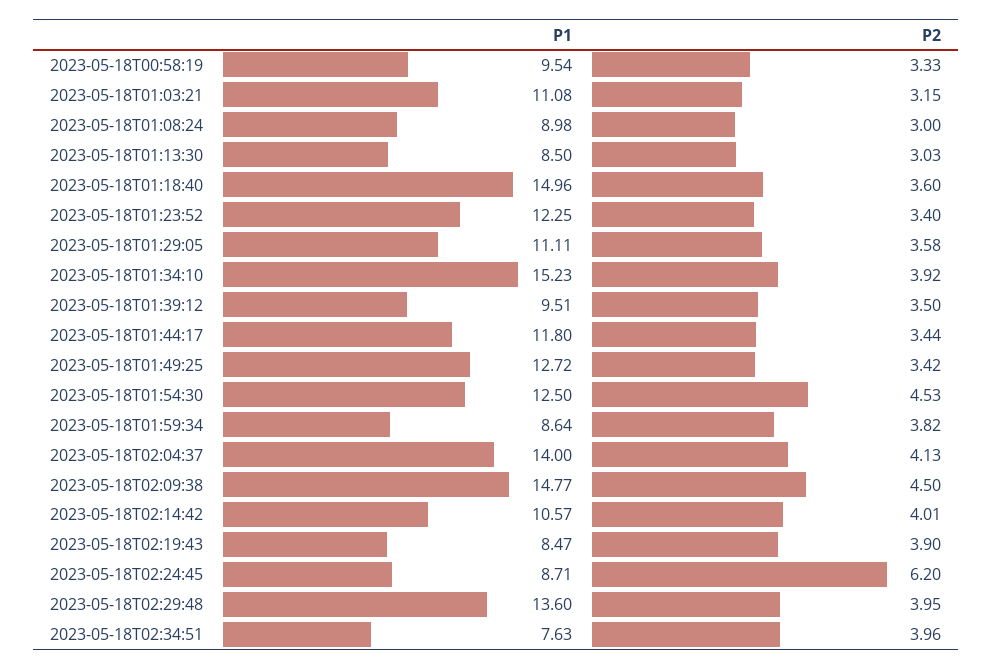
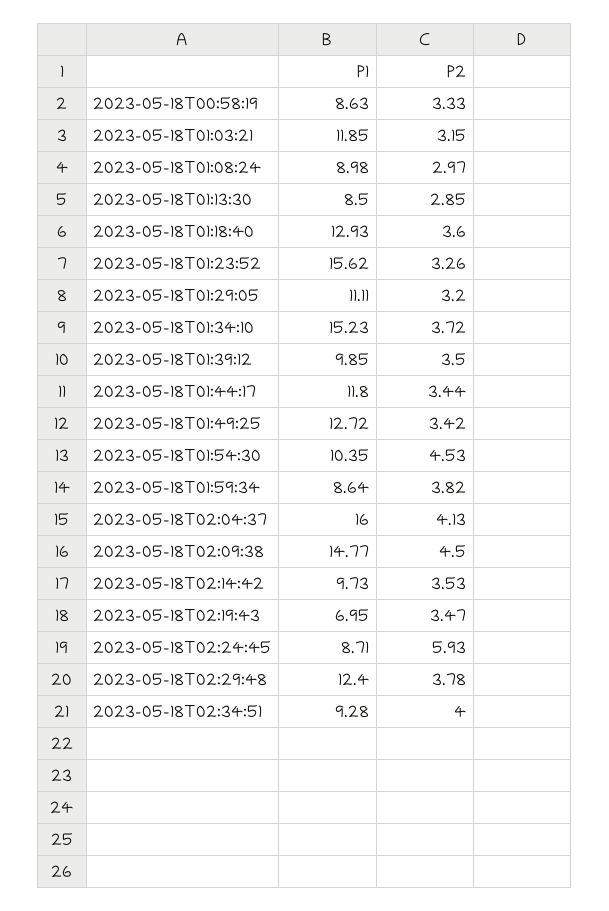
P1, 2023-05-18T00:58:19: 9.54 -> 8.63
P1, 2023-05-18T01:03:21: 11.08 -> 11.85
P2, 2023-05-18T01:08:24: 3 -> 2.97
P2, 2023-05-18T01:13:30: 3.03 -> 2.85
P1, 2023-05-18T01:18:40: 14.96 -> 12.93
P1, 2023-05-18T01:23:52: 12.25 -> 15.62
P2, 2023-05-18T01:23:52: 3.4 -> 3.26
P2, 2023-05-18T01:29:05: 3.58 -> 3.2
P2, 2023-05-18T01:34:10: 3.92 -> 3.72
P1, 2023-05-18T01:39:12: 9.51 -> 9.85
P1, 2023-05-18T01:54:30: 12.5 -> 10.35
P1, 2023-05-18T02:04:37: 14 -> 16
P1, 2023-05-18T02:14:42: 10.57 -> 9.73
P2, 2023-05-18T02:14:42: 4.01 -> 3.53
P1, 2023-05-18T02:19:43: 8.47 -> 6.95
P2, 2023-05-18T02:19:43: 3.9 -> 3.47
P2, 2023-05-18T02:24:45: 6.2 -> 5.93
P1, 2023-05-18T02:29:48: 13.6 -> 12.4
P2, 2023-05-18T02:29:48: 3.95 -> 3.78
P1, 2023-05-18T02:34:51: 7.63 -> 9.28
P2, 2023-05-18T02:34:51: 3.96 -> 4

